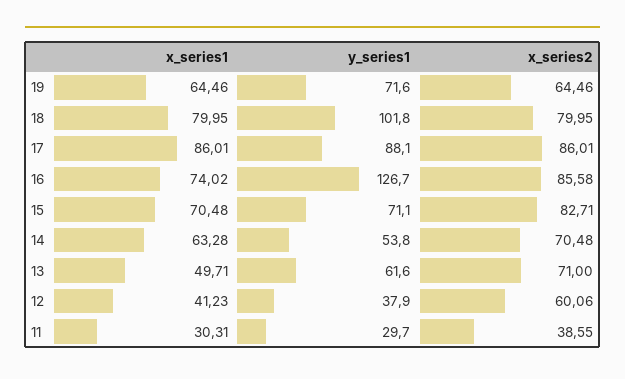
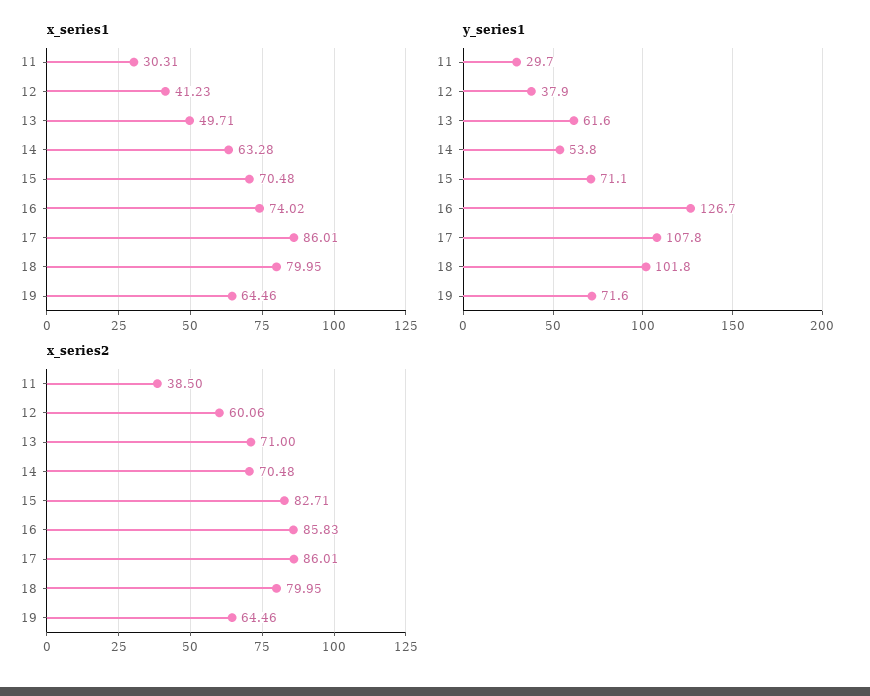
y_series1, 17: 88.1 -> 107.8
x_series2, 16: 85.58 -> 85.83
x_series2, 11: 38.55 -> 38.5

